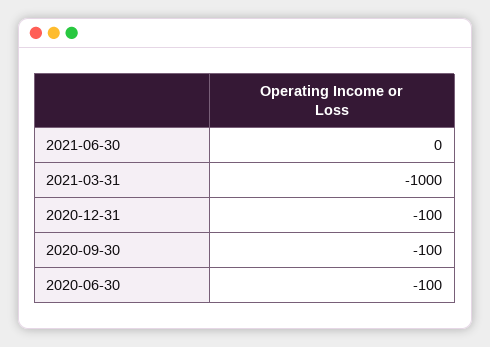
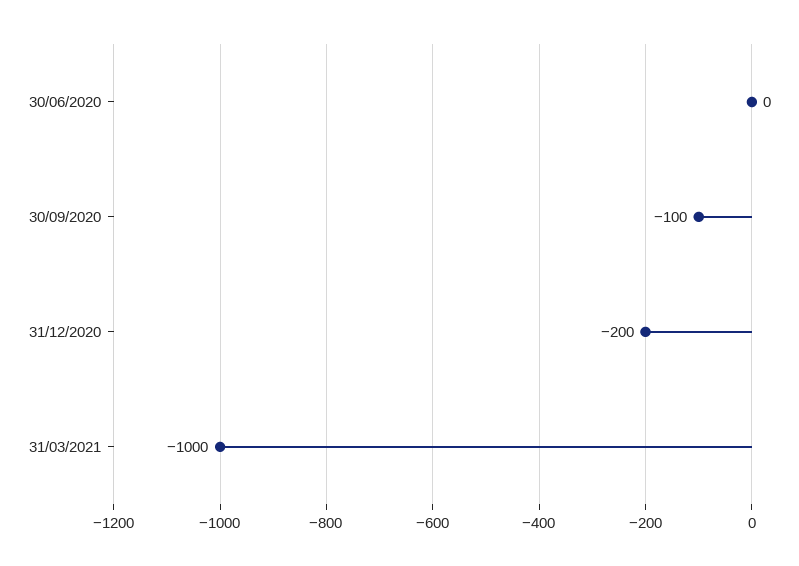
2021-06-30: 0 -> none
2020-12-31: -100 -> -200
2020-06-30: -100 -> 0

